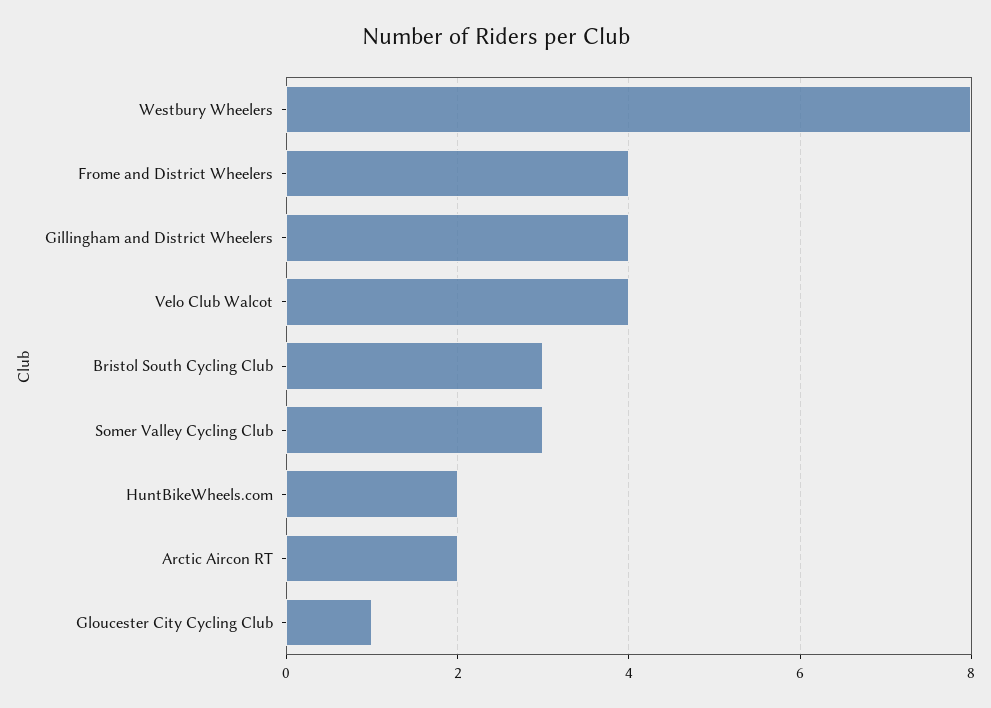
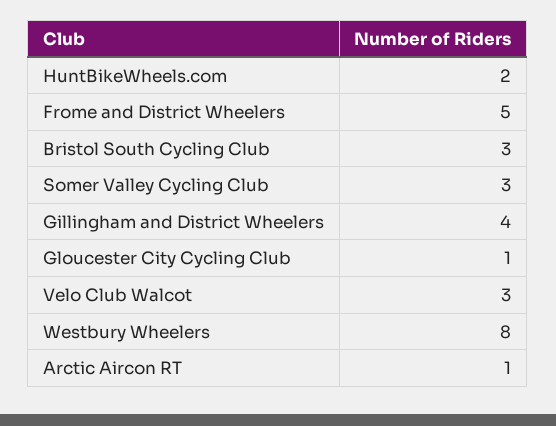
Frome and District Wheelers: 4 -> 5
Velo Club Walcot: 4 -> 3
Arctic Aircon RT: 2 -> 1

